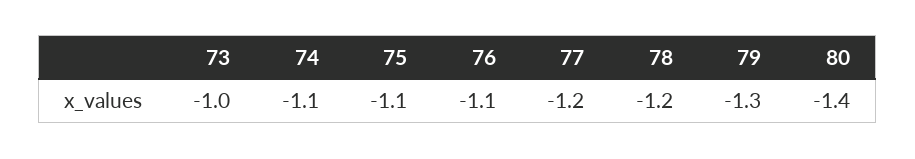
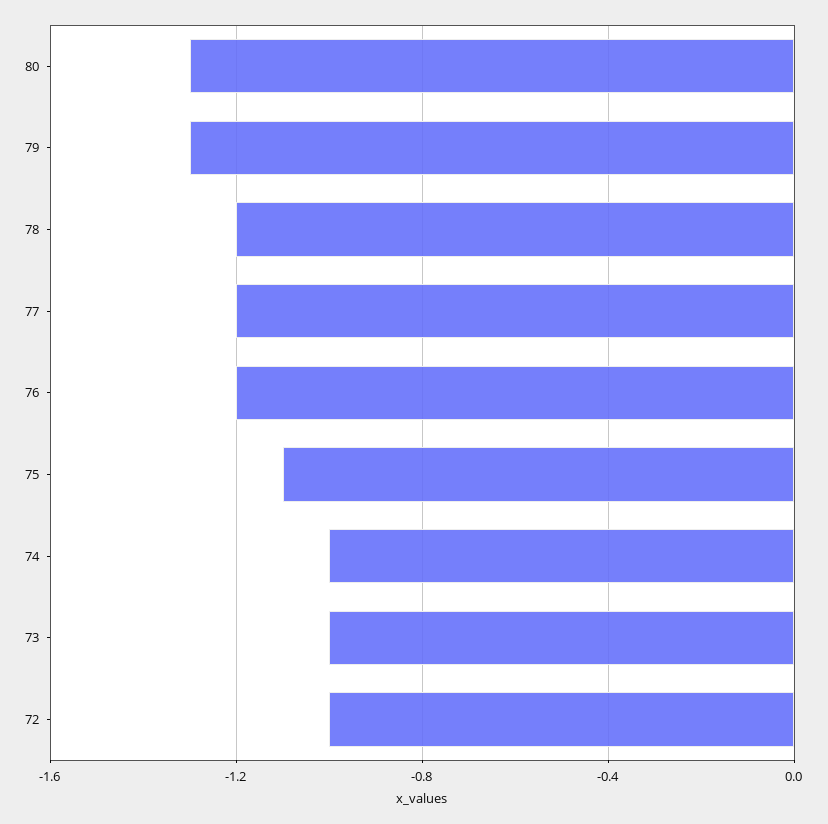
74: -1.1 -> -1
76: -1.1 -> -1.2
80: -1.4 -> -1.3
72: none -> -1

